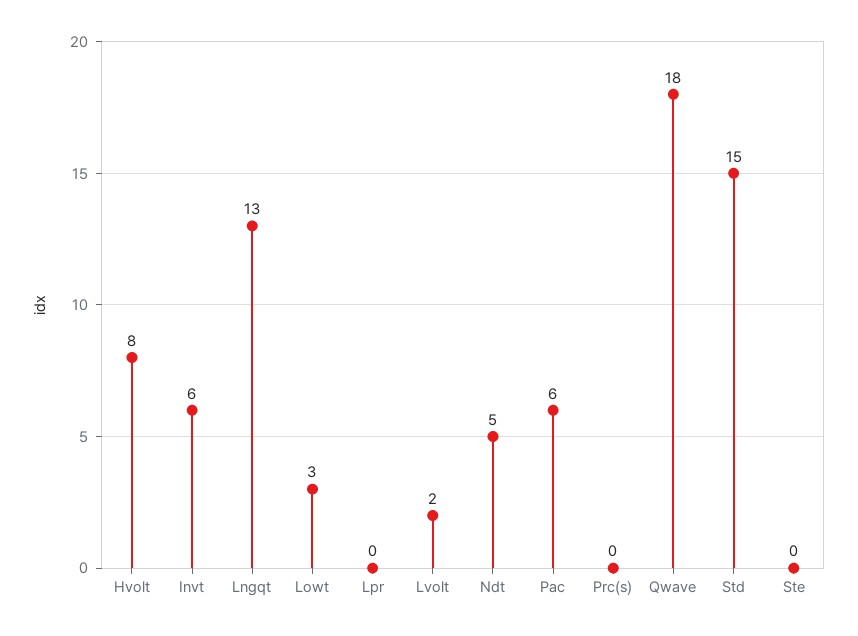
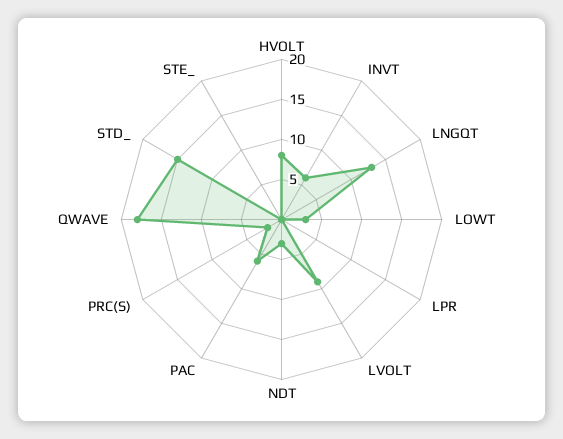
Lvolt: 2 -> 9
Ndt: 5 -> 3
Prc(s): 0 -> 2

